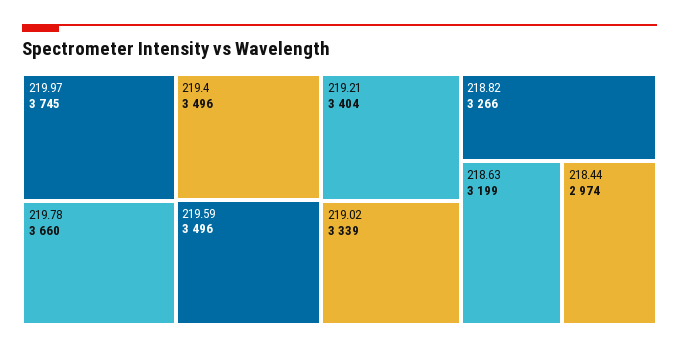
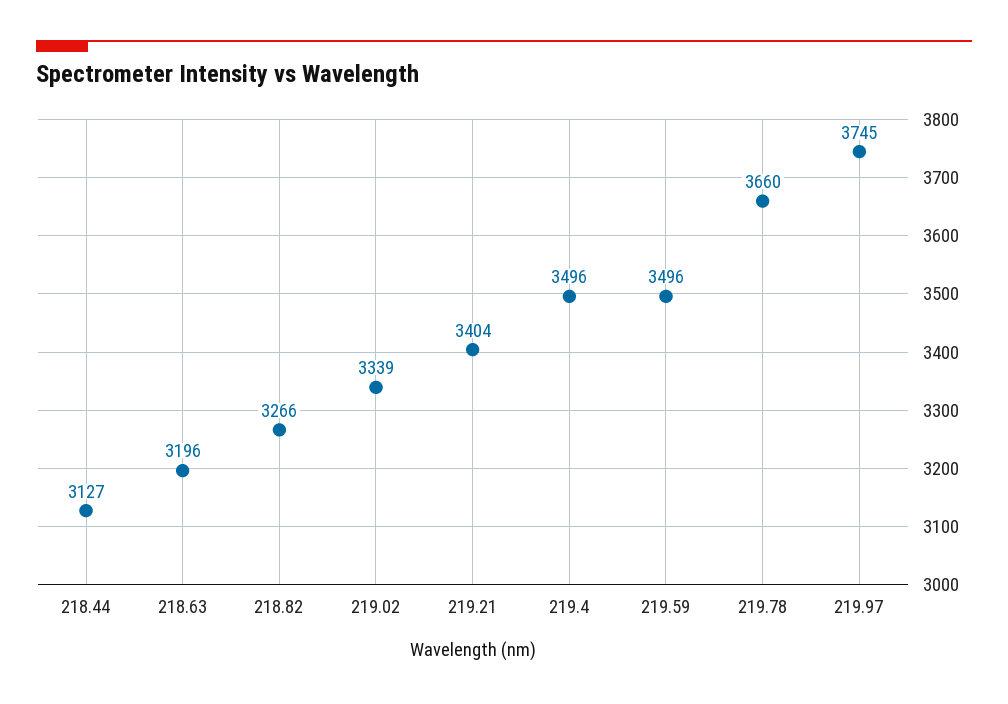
218.63: 3199 -> 3196
218.44: 2974 -> 3127

